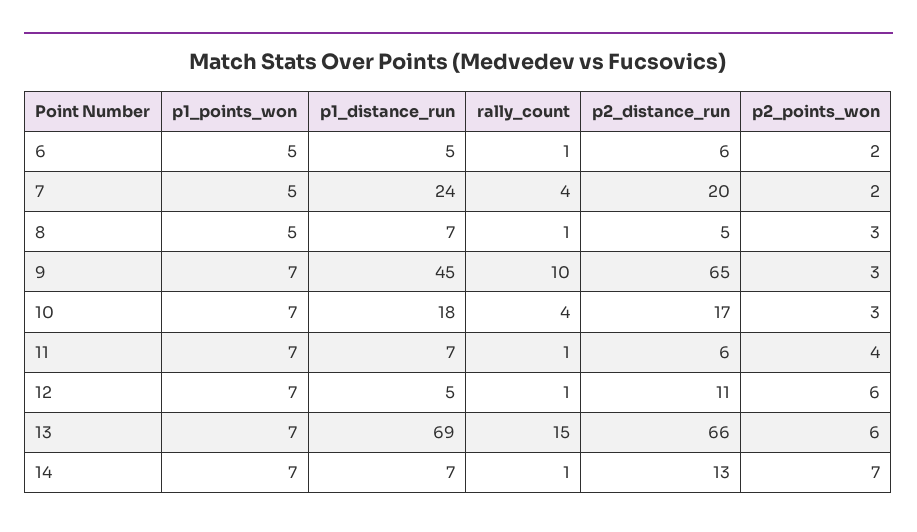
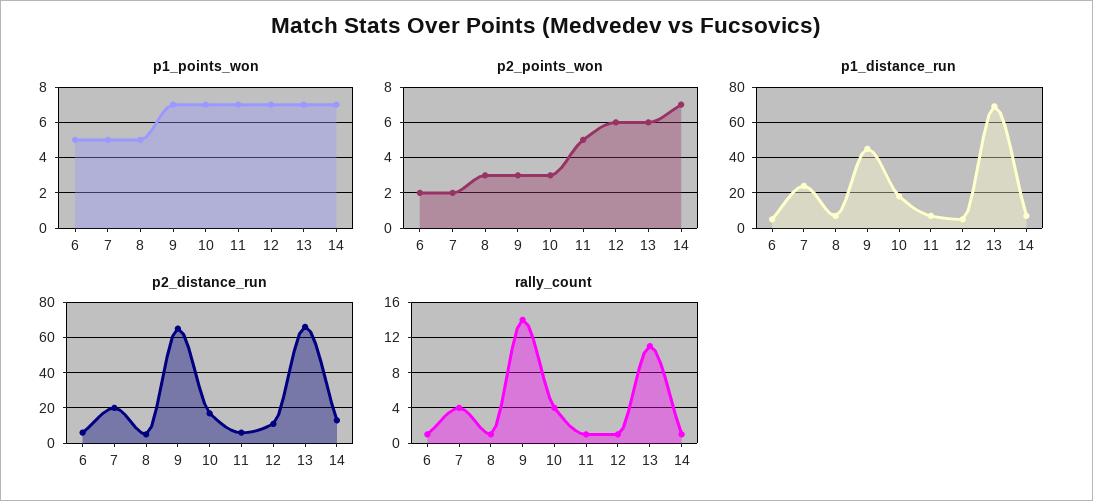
rally_count, 9: 10 -> 14
p2_points_won, 11: 4 -> 5
rally_count, 13: 15 -> 11

